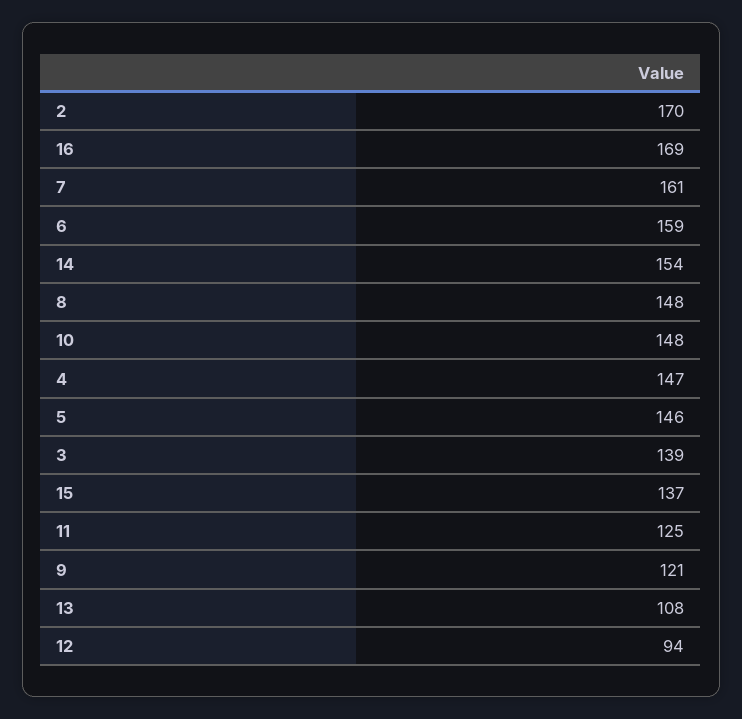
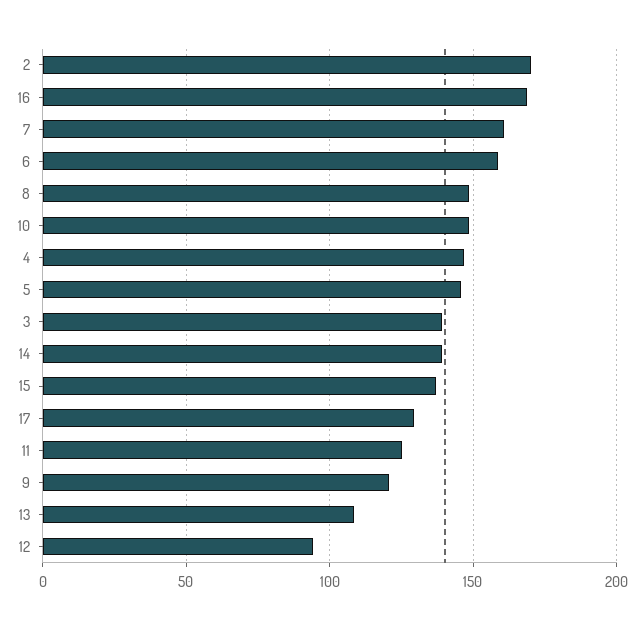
14: 154 -> 140
17: none -> 130

